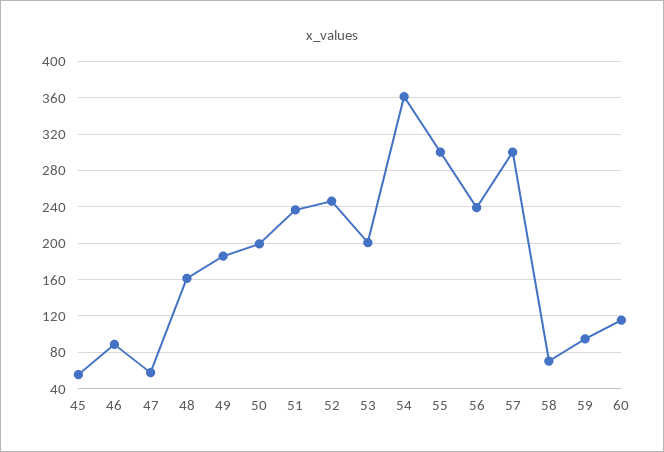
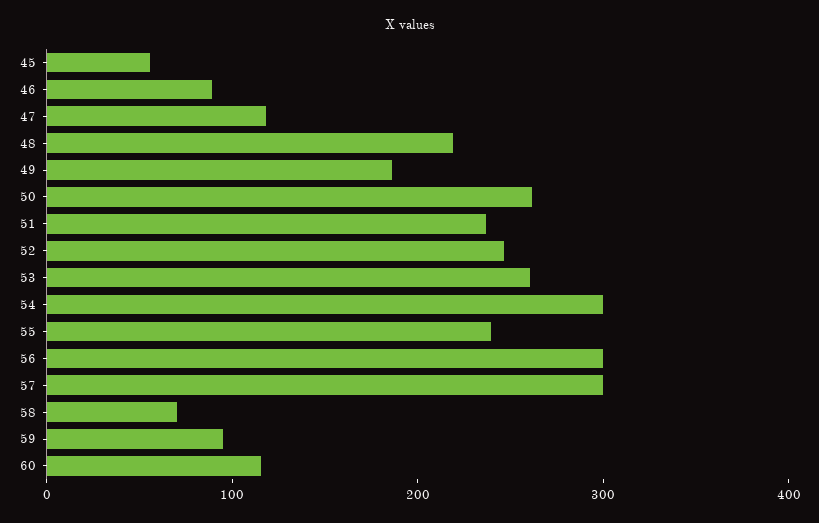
47: 60 -> 120
48: 160 -> 220
50: 200 -> 260
53: 200 -> 260
54: 360 -> 300
55: 300 -> 240
56: 240 -> 300

